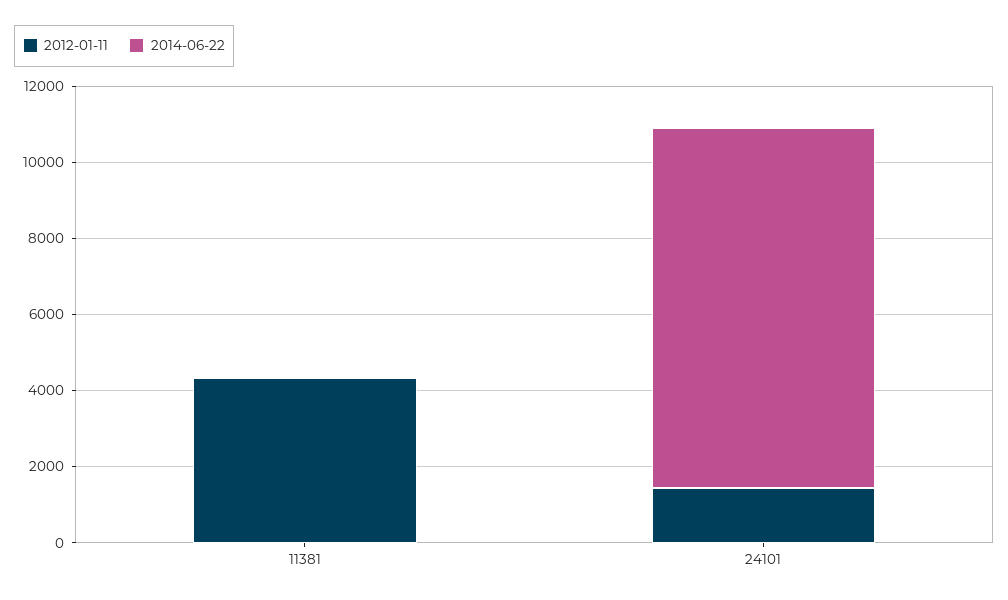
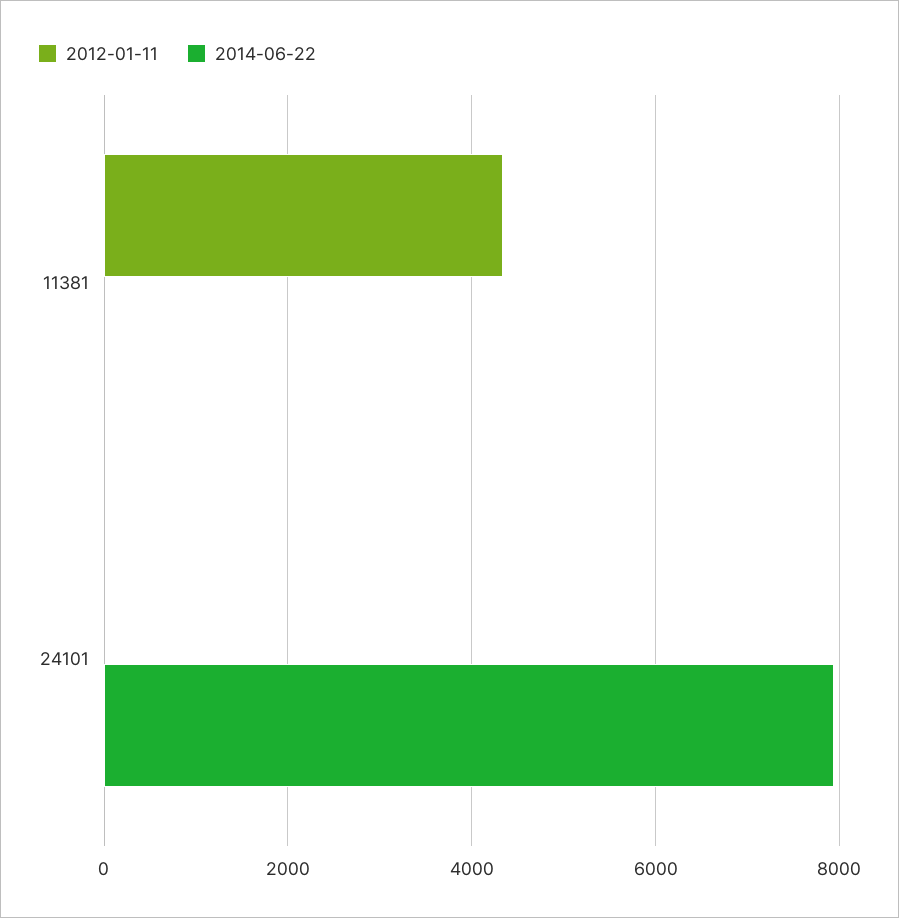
2012-01-11, 24101: 1500 -> 0
2014-06-22, 24101: 9500 -> 8000

